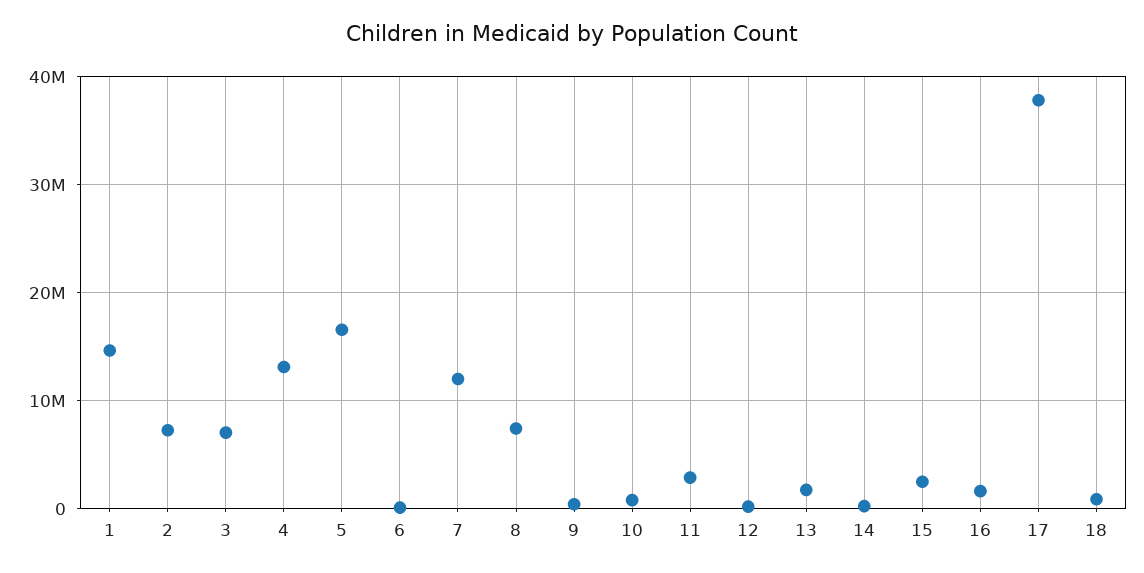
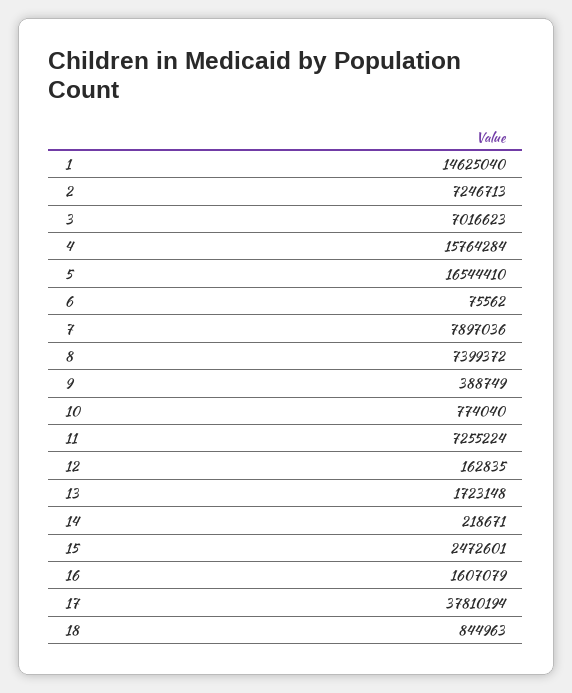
4: 13000000 -> 15764284
7: 12000000 -> 7897036
11: 3000000 -> 7255224

